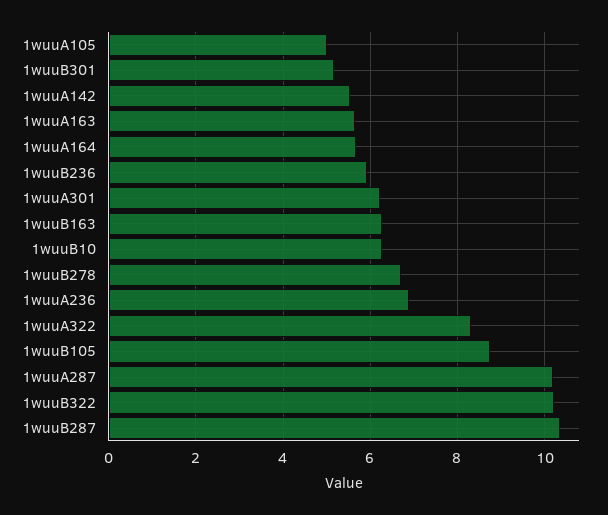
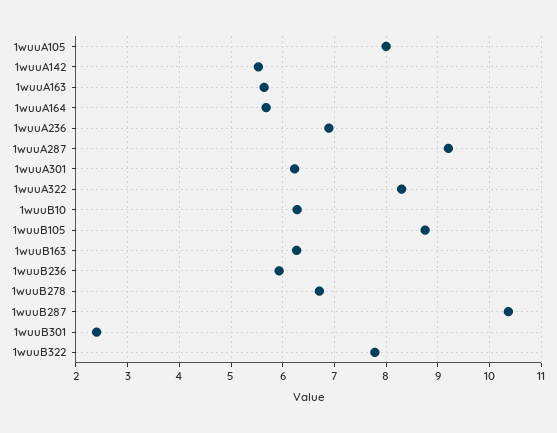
1wuuA105: 5 -> 8
1wuuB301: 5.2 -> 2.4
1wuuA287: 10.2 -> 9.2
1wuuB322: 10.2 -> 7.8

